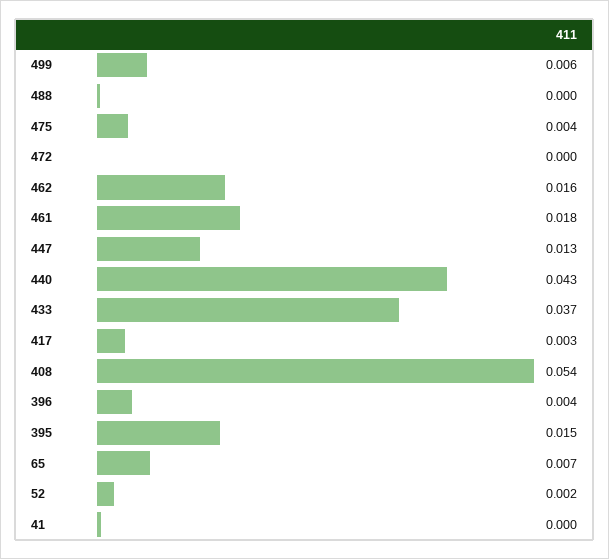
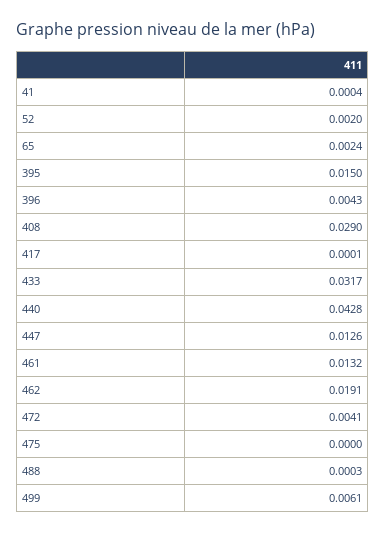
475: 0.004 -> 0
472: 0 -> 0.0041
462: 0.016 -> 0.0191
461: 0.018 -> 0.0132
433: 0.037 -> 0.0317
417: 0.003 -> 0.0001
408: 0.054 -> 0.029
65: 0.007 -> 0.0024

